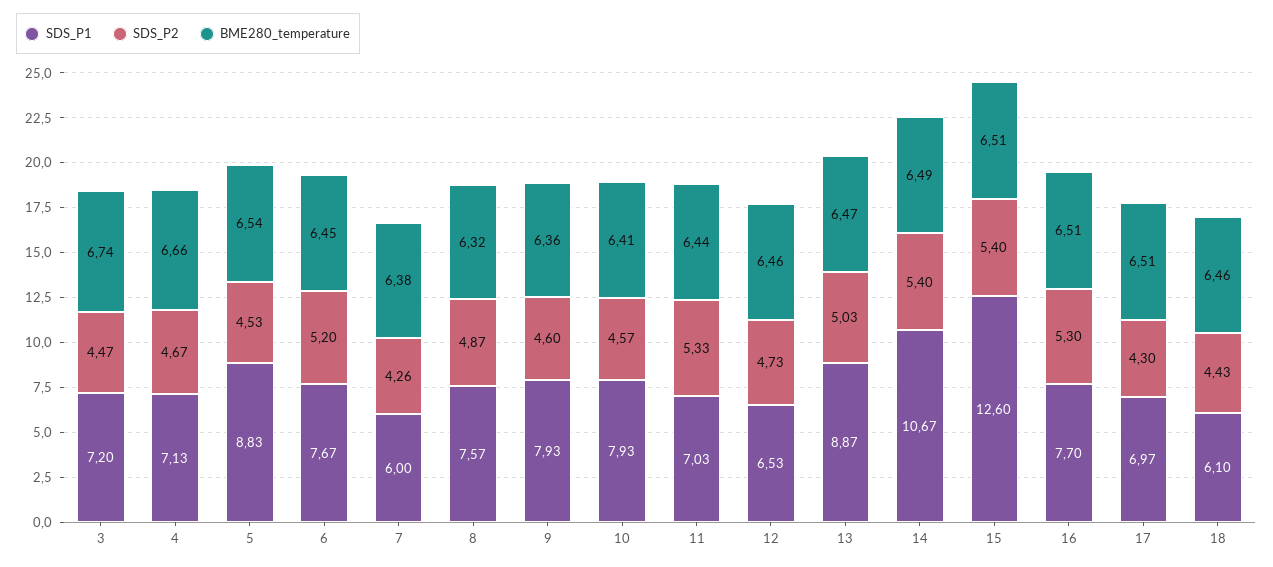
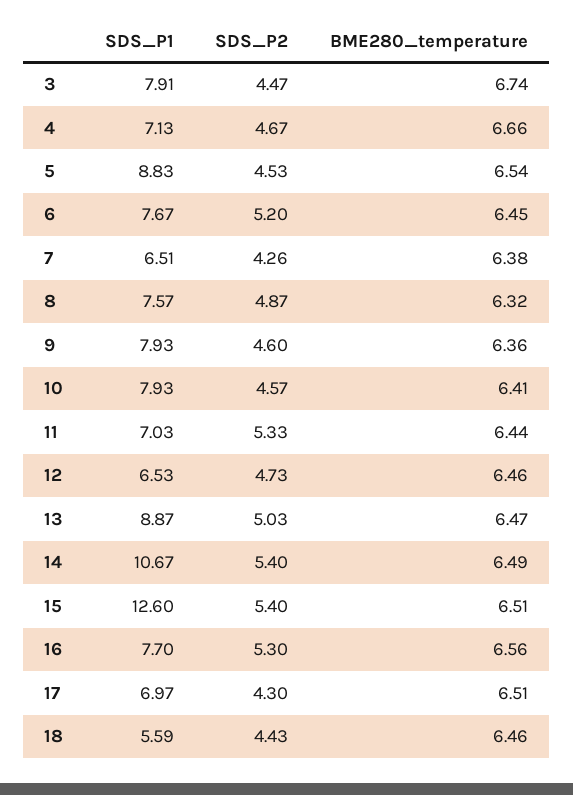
SDS_P1, 3: 7.2 -> 7.91
SDS_P1, 7: 6 -> 6.51
BME280_temperature, 16: 6.51 -> 6.56
SDS_P1, 18: 6.1 -> 5.59

